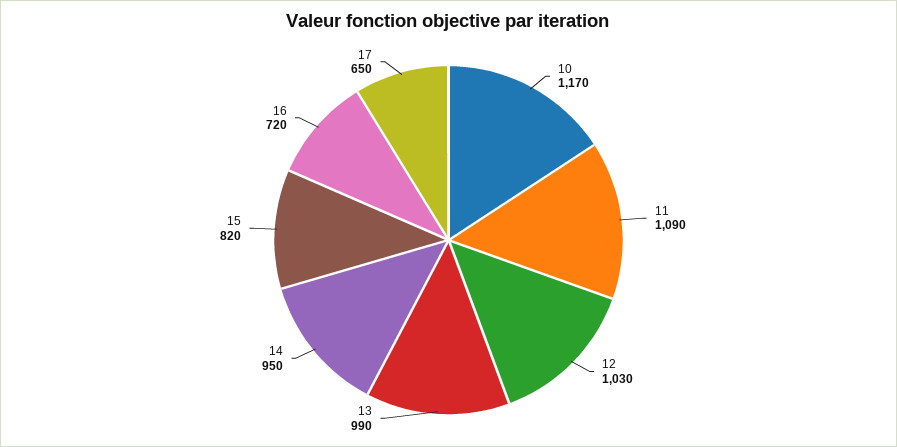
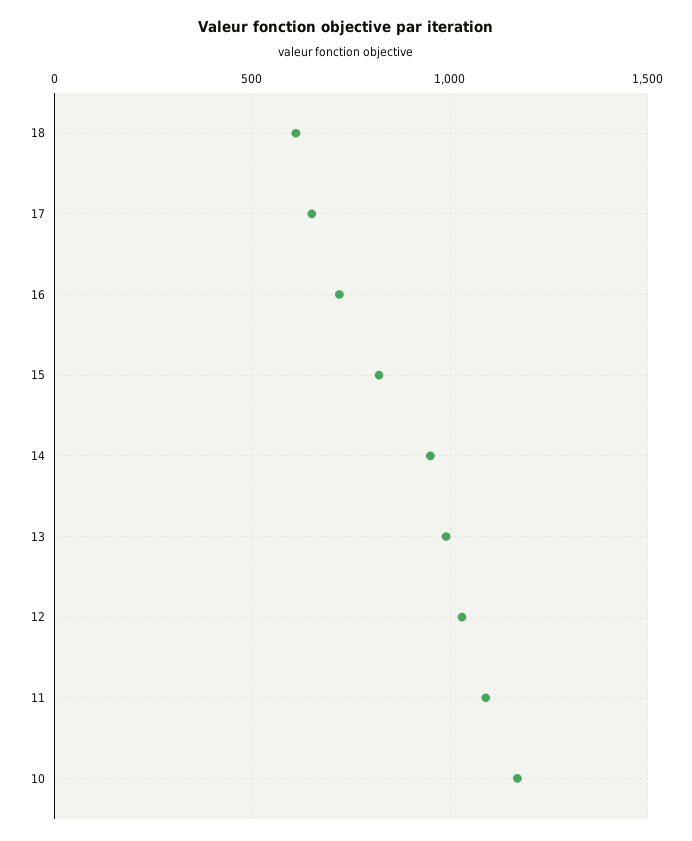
18: none -> 600

